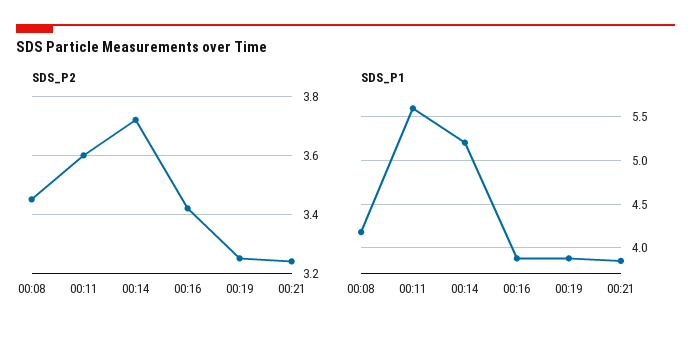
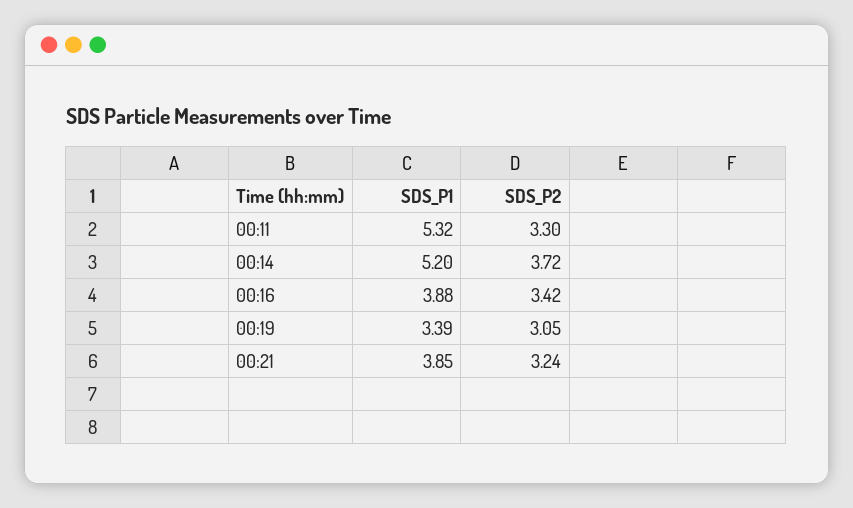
SDS_P2, 00:08: 3.45 -> none
SDS_P2, 00:11: 3.6 -> 3.3
SDS_P2, 00:19: 3.25 -> 3.05
SDS_P1, 00:08: 4.2 -> none
SDS_P1, 00:11: 5.6 -> 5.32
SDS_P1, 00:19: 3.9 -> 3.39

